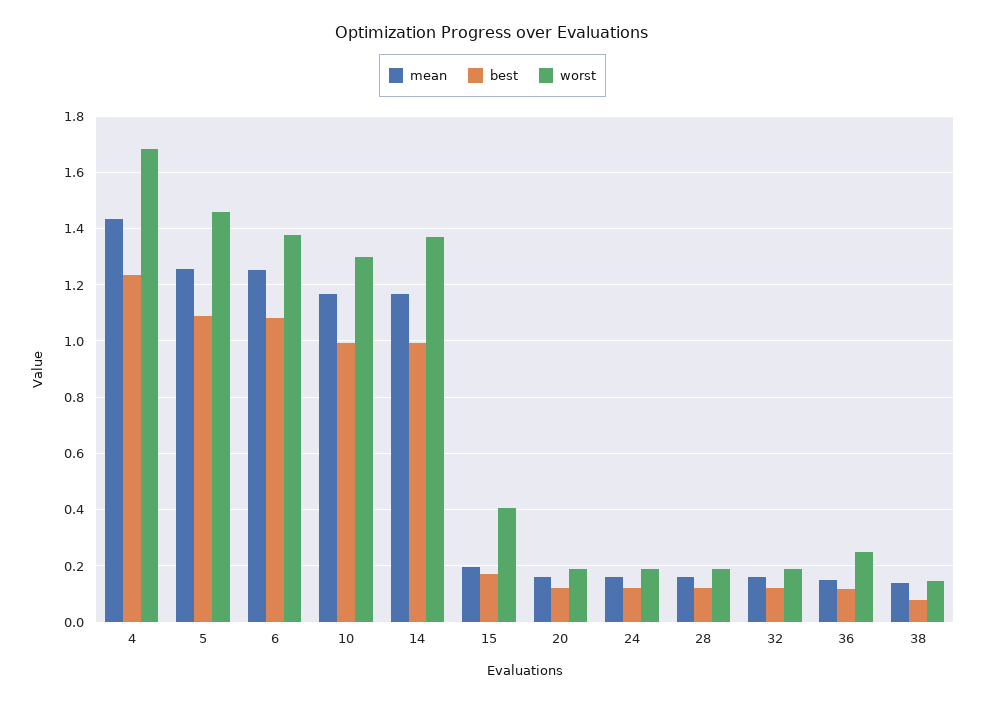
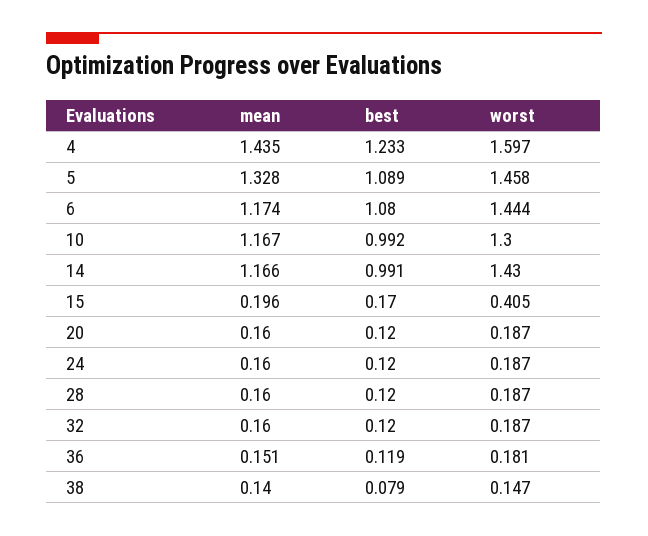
worst, 4: 1.675 -> 1.597
mean, 5: 1.25 -> 1.328
mean, 6: 1.25 -> 1.174
worst, 6: 1.375 -> 1.444
worst, 14: 1.375 -> 1.43
worst, 36: 0.25 -> 0.181

